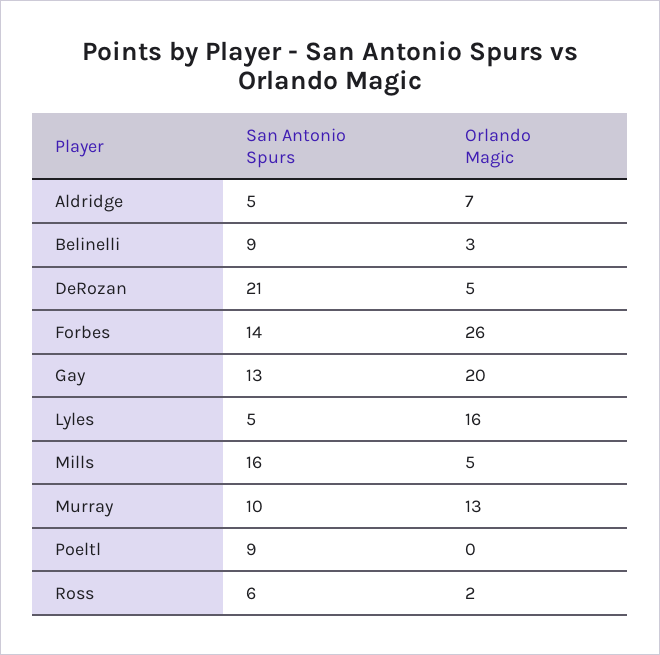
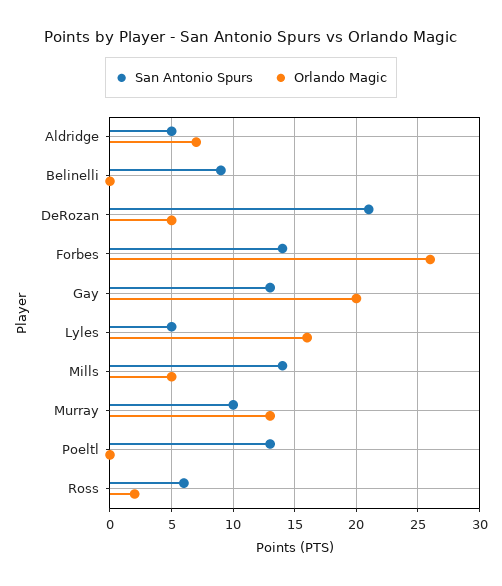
Orlando Magic, Belinelli: 3 -> 0
San Antonio Spurs, Mills: 16 -> 14
San Antonio Spurs, Poeltl: 9 -> 13

